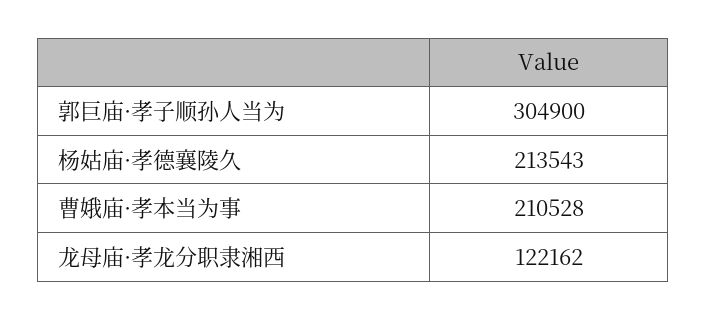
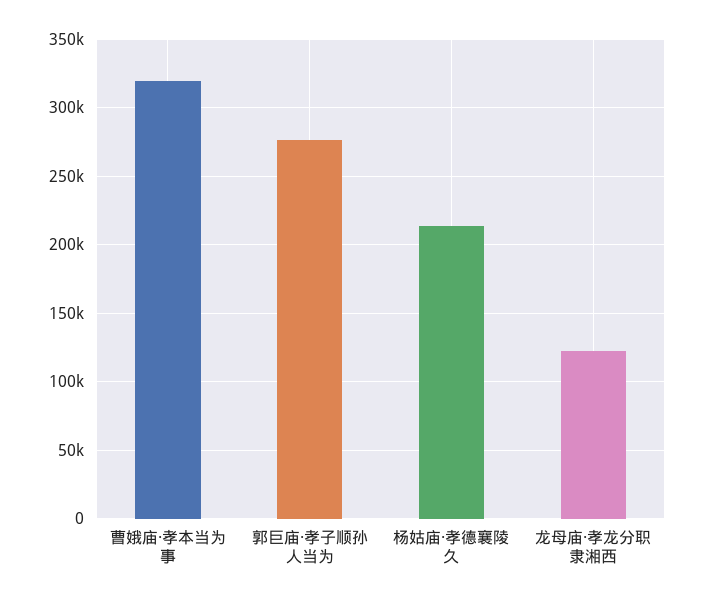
郭巨庙·孝子顺孙人当为: 304900 -> 275000
曹娥庙·孝本当为事: 210528 -> 320000

